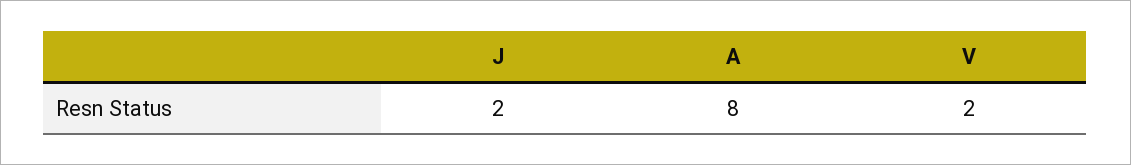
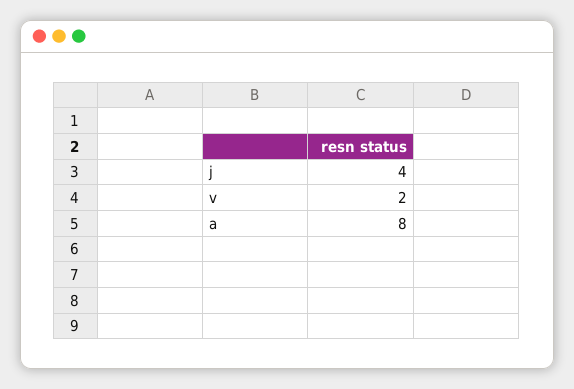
J: 2 -> 4

